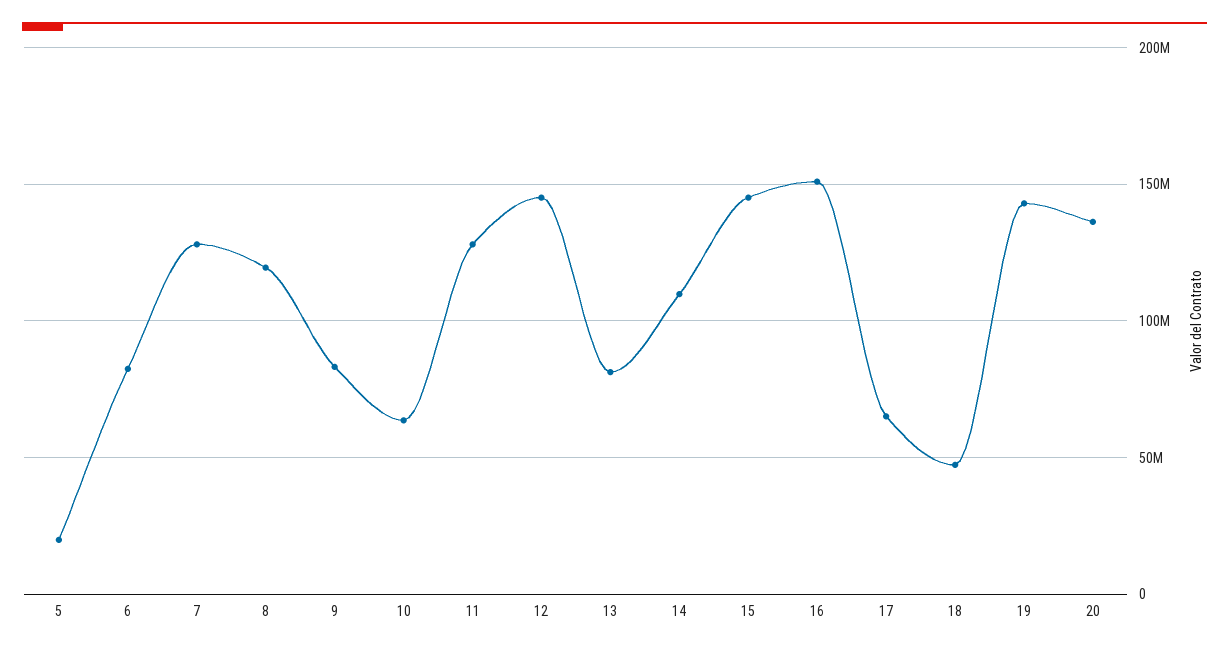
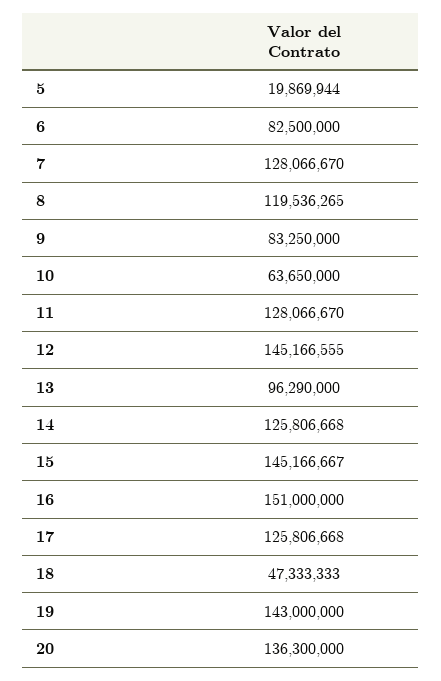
13: 80000000 -> 96290000
14: 110000000 -> 125806668
17: 65000000 -> 125806668

